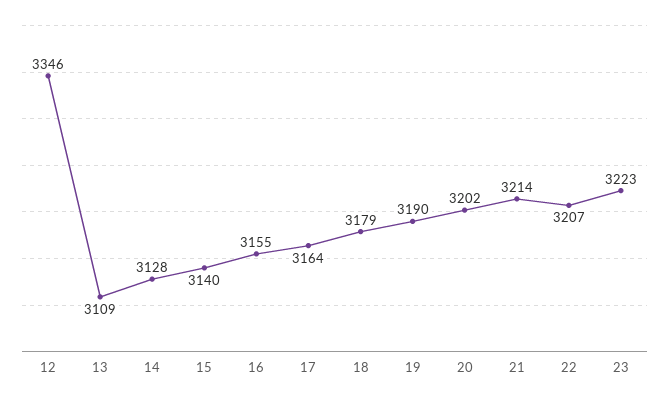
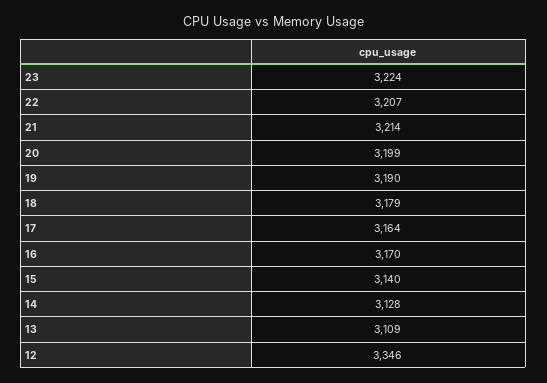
16: 3155 -> 3170
20: 3202 -> 3199
23: 3223 -> 3224

